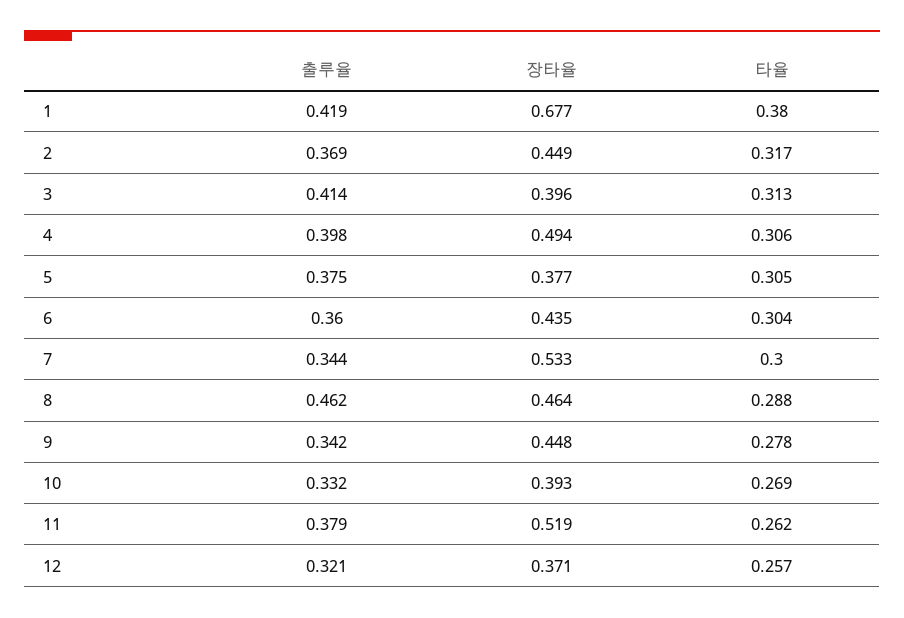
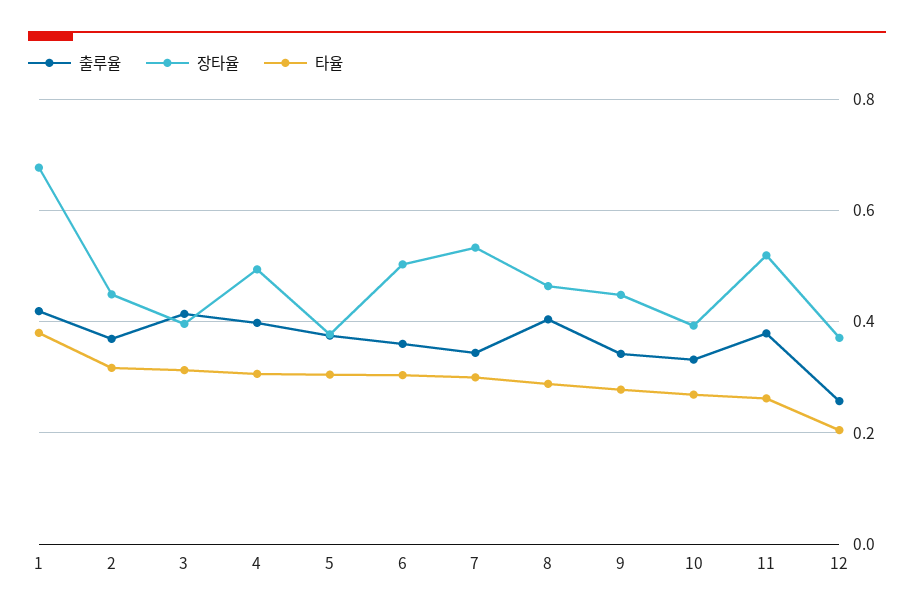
장타율, 6: 0.435 -> 0.5
출루율, 8: 0.462 -> 0.4
출루율, 12: 0.321 -> 0.26
타율, 12: 0.257 -> 0.2

